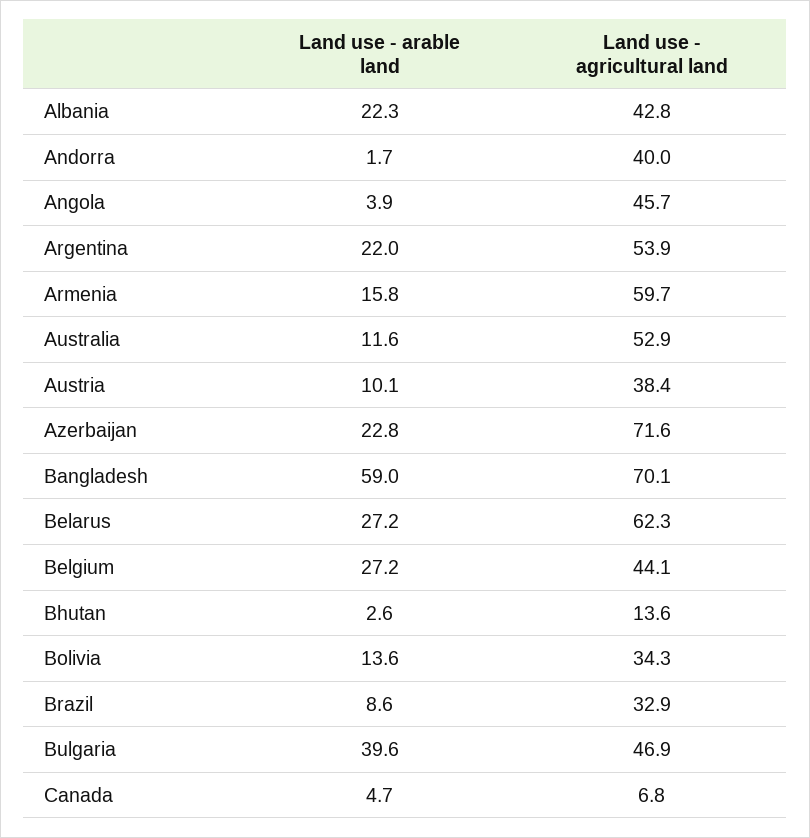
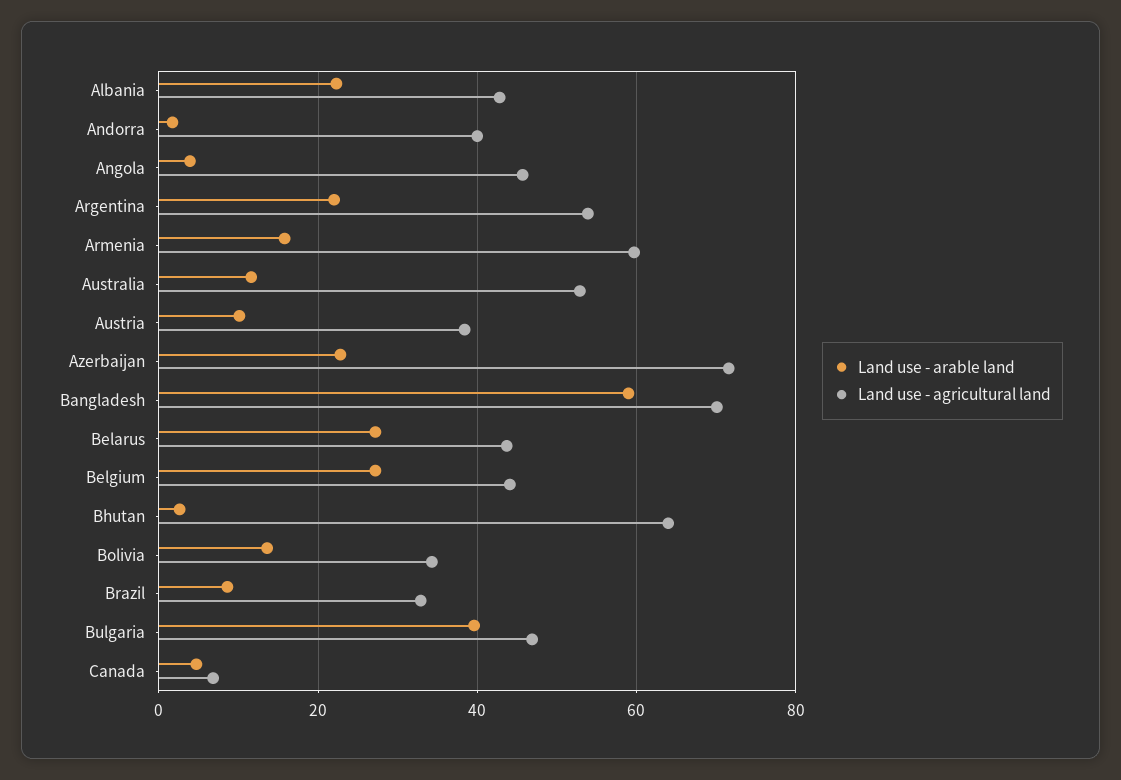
Land use - agricultural land, Belarus: 62.3 -> 44
Land use - agricultural land, Bhutan: 13.6 -> 64

